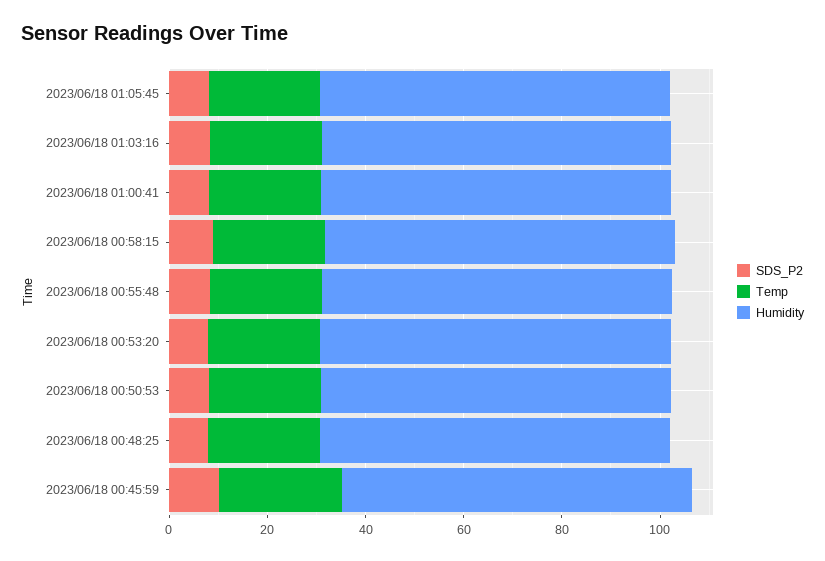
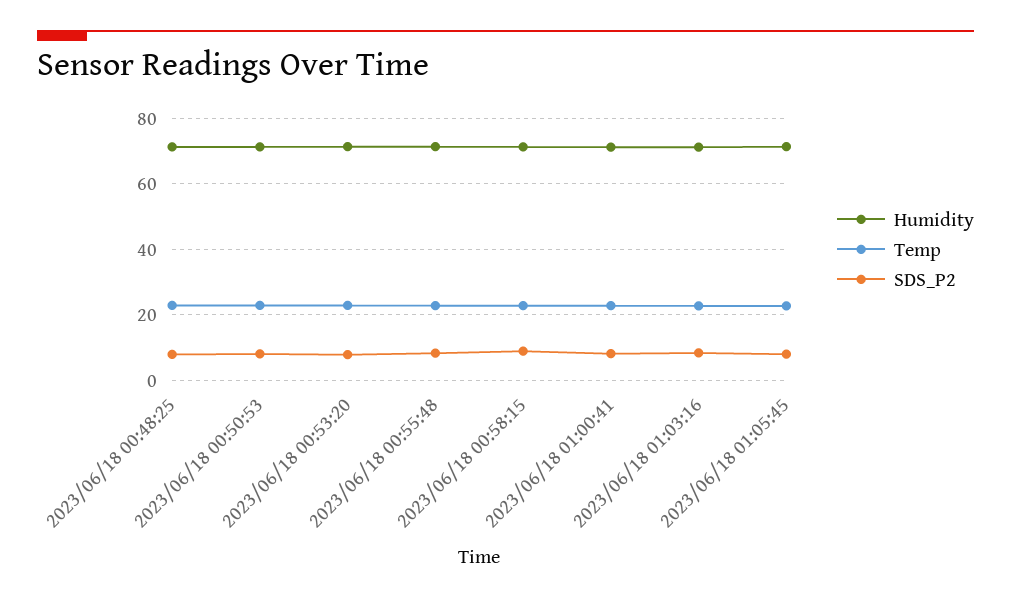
SDS_P2, 2023/06/18 00:45:59: 10 -> none
Temp, 2023/06/18 00:45:59: 25 -> none
Humidity, 2023/06/18 00:45:59: 70 -> none

